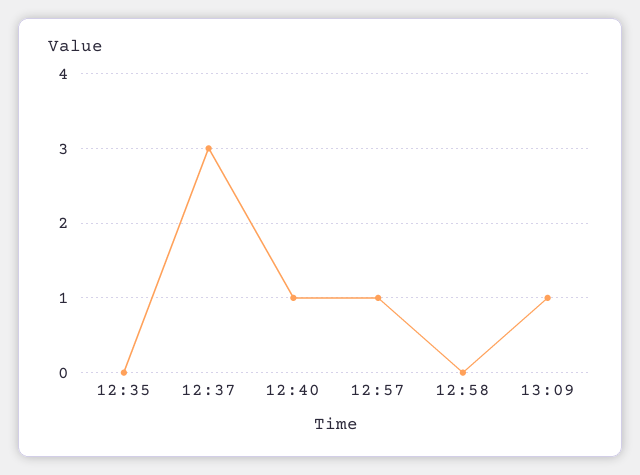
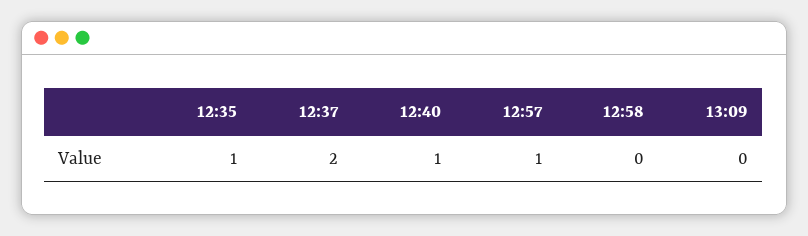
12:35: 0 -> 1
12:37: 3 -> 2
13:09: 1 -> 0

